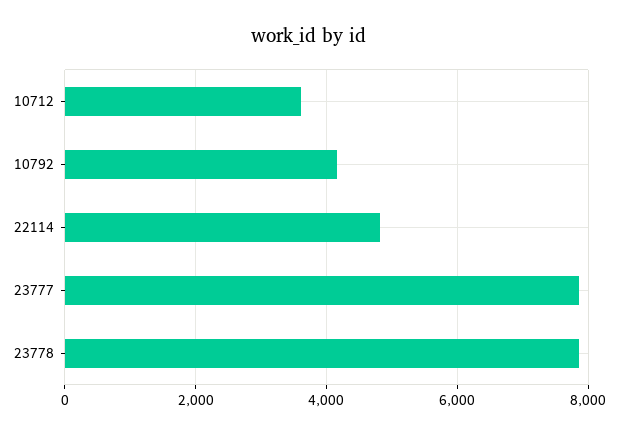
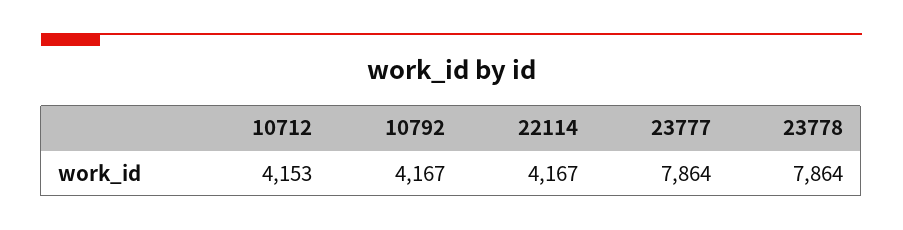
10712: 3600 -> 4153
22114: 4800 -> 4167

